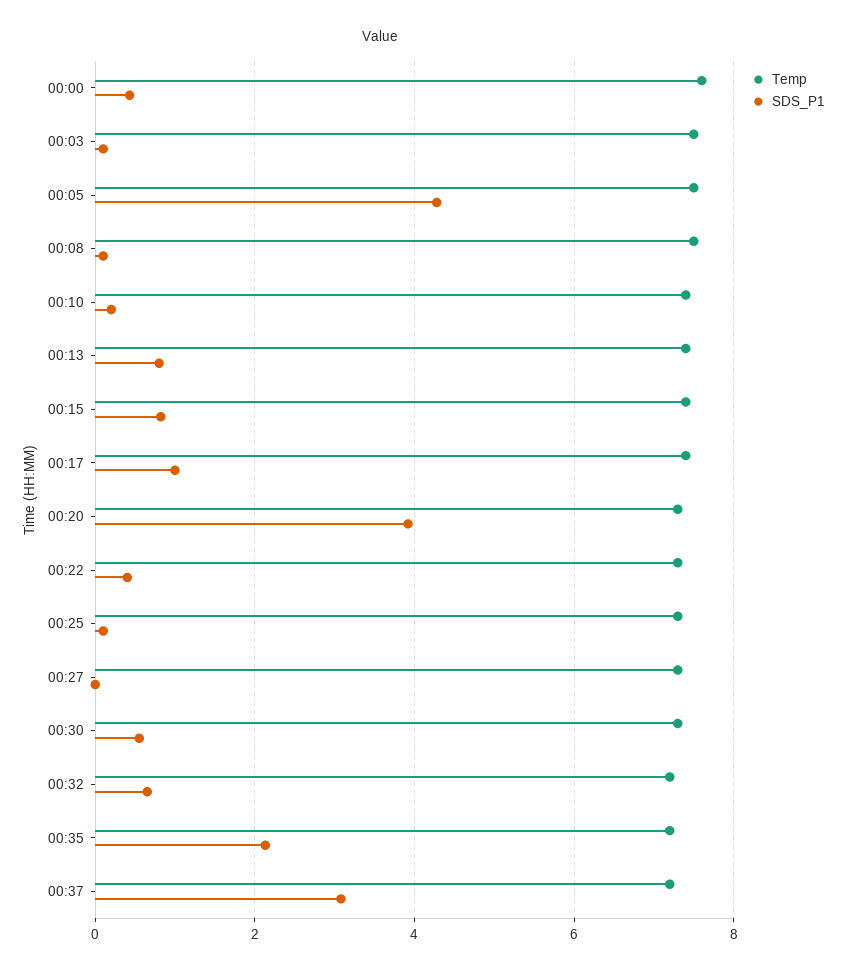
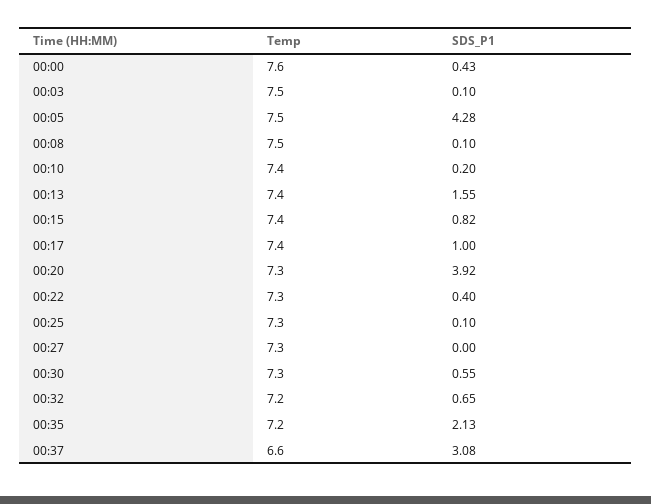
SDS_P1, 00:13: 0.8 -> 1.55
Temp, 00:37: 7.2 -> 6.6

